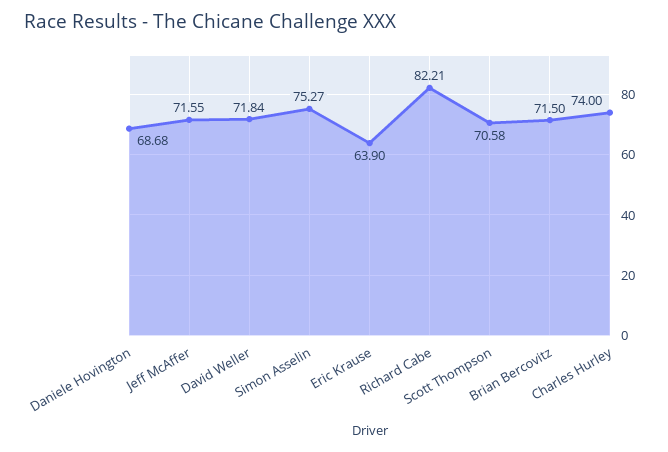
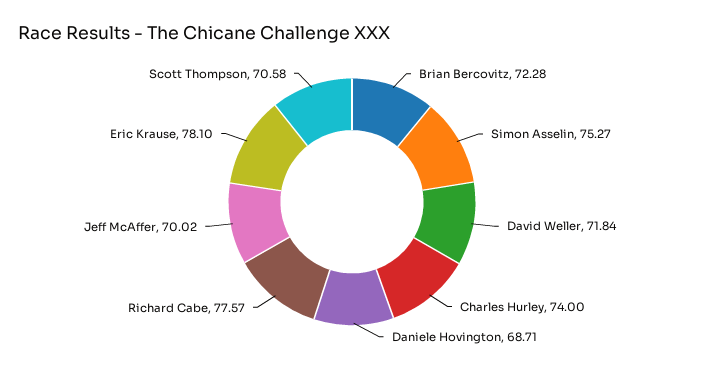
Daniele Hovington: 68.68 -> 68.71
Jeff McAffer: 71.55 -> 70.02
Eric Krause: 63.9 -> 78.1
Richard Cabe: 82.21 -> 77.57
Brian Bercovitz: 71.5 -> 72.28

